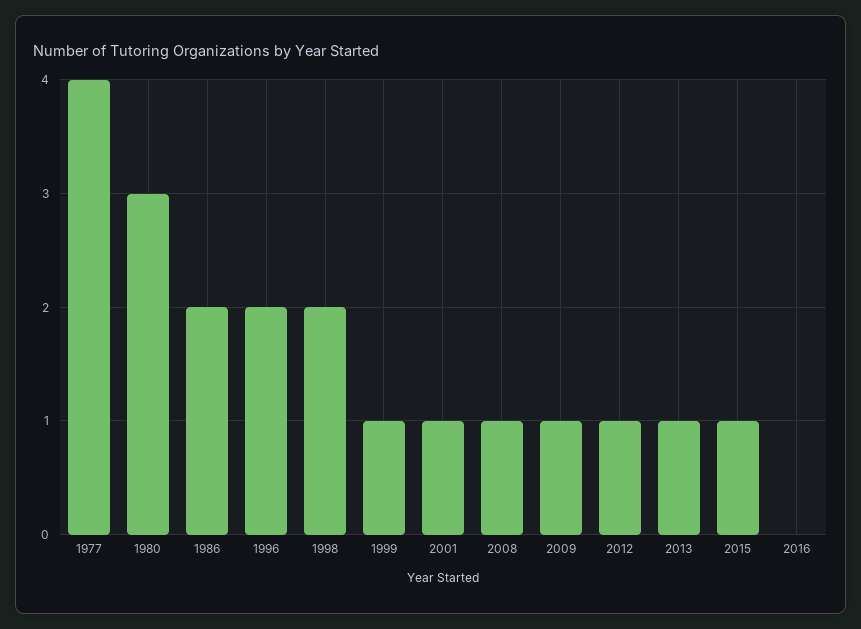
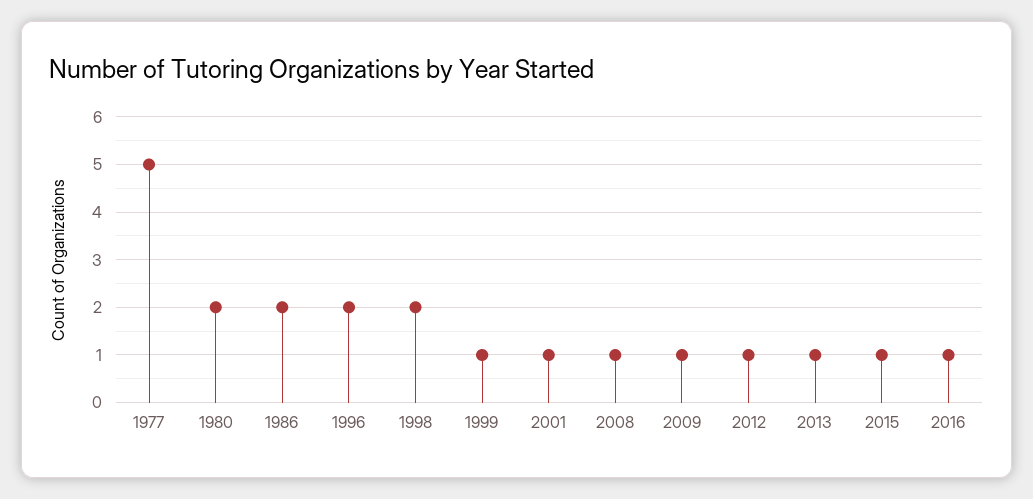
1977: 4 -> 5
1980: 3 -> 2
2016: 0 -> 1

